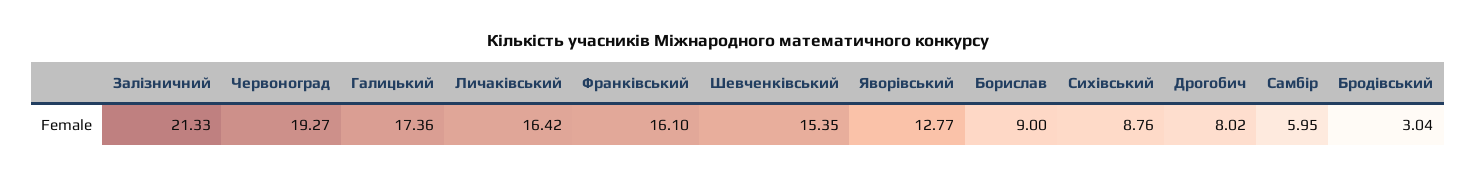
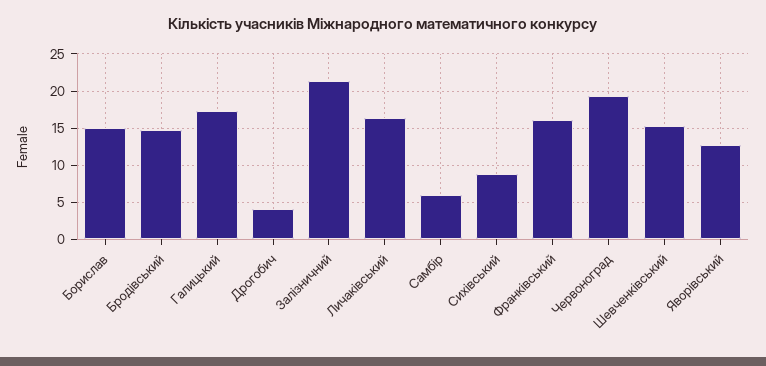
Борислав: 9 -> 15
Дрогобич: 8.02 -> 4
Бродівський: 3.04 -> 15

